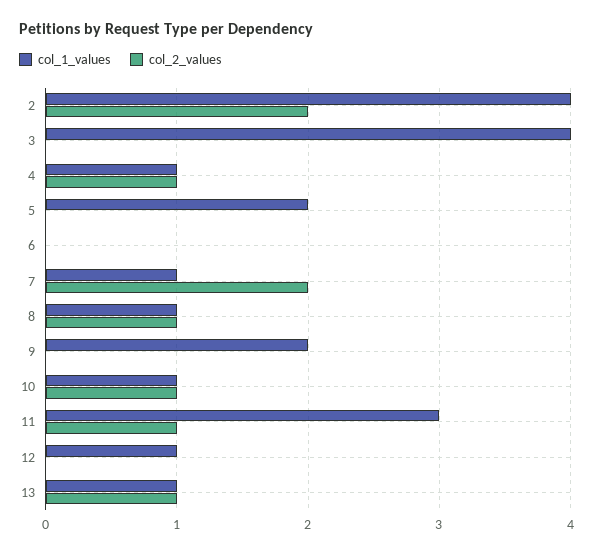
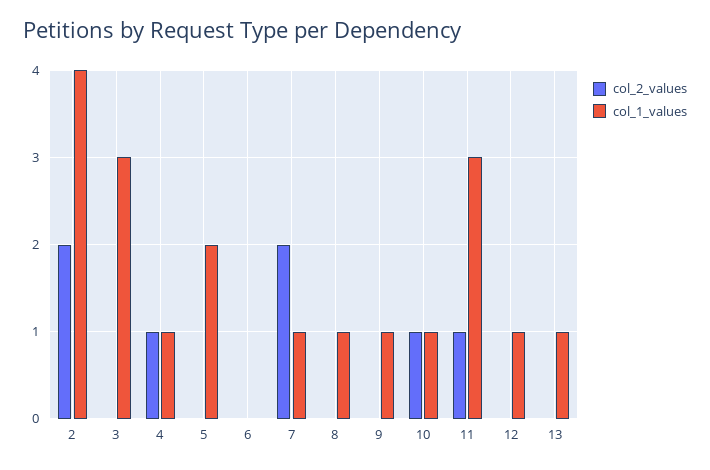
col_1_values, 3: 4 -> 3
col_2_values, 8: 1 -> 0
col_1_values, 9: 2 -> 1
col_2_values, 13: 1 -> 0

